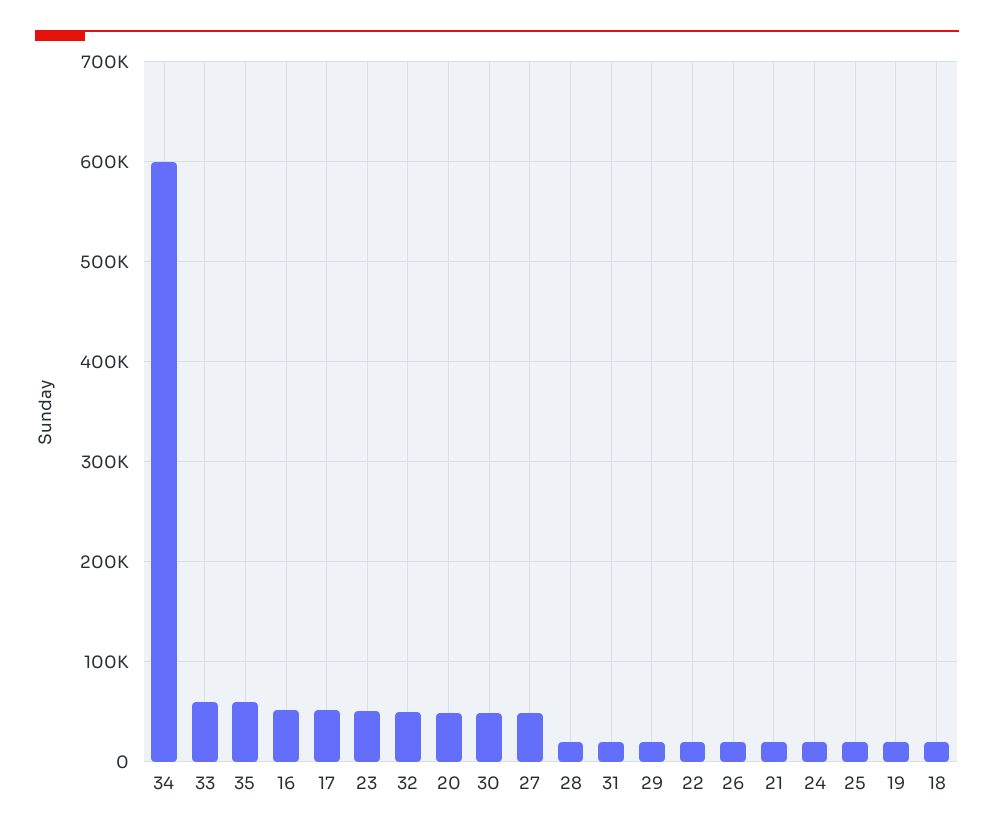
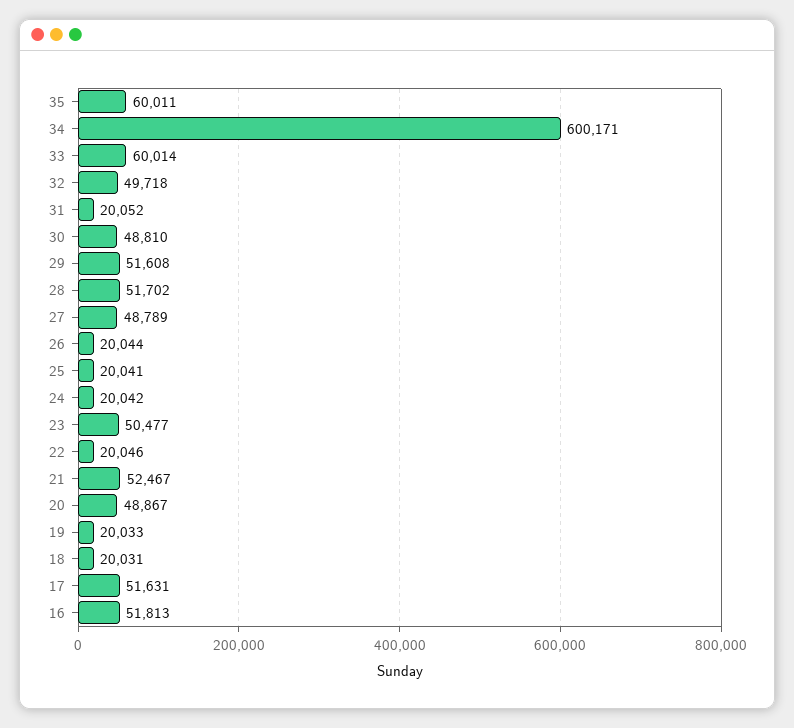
28: 20000 -> 51702
29: 20000 -> 51608
21: 20000 -> 52467

